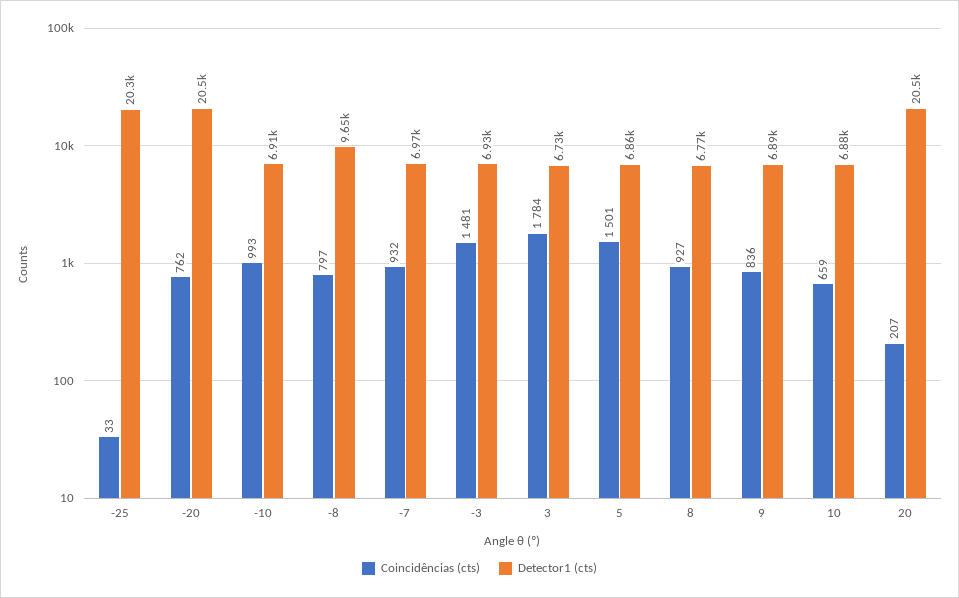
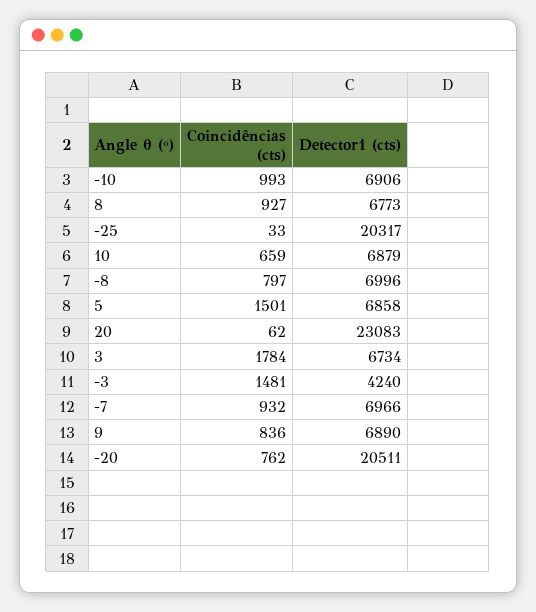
Detector1 (cts), -8: 9650 -> 6996
Detector1 (cts), -3: 6930 -> 4240
Coincidências (cts), 20: 207 -> 62
Detector1 (cts), 20: 20500 -> 23083

